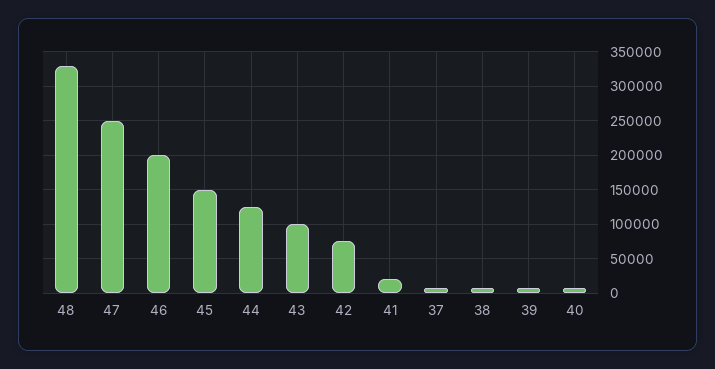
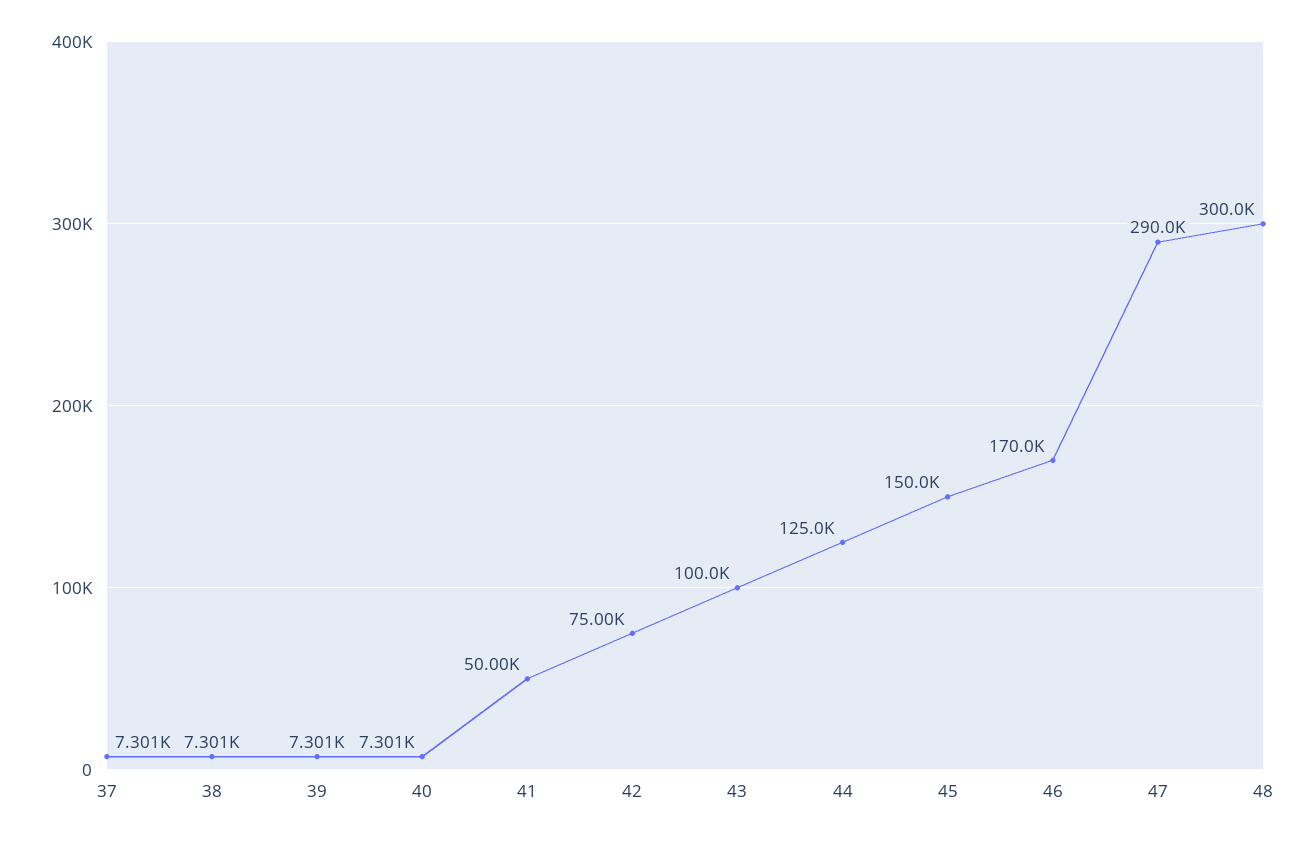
48: 330000 -> 300000
47: 250000 -> 290000
46: 200000 -> 170000
41: 20000 -> 50000

